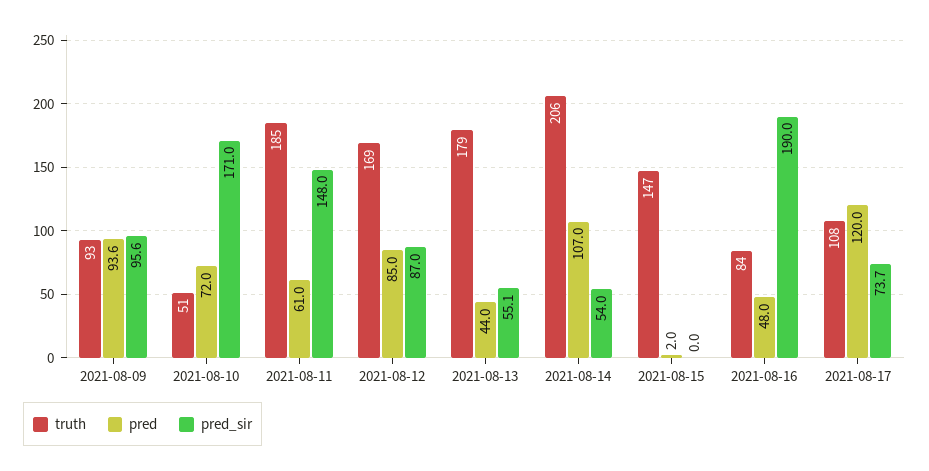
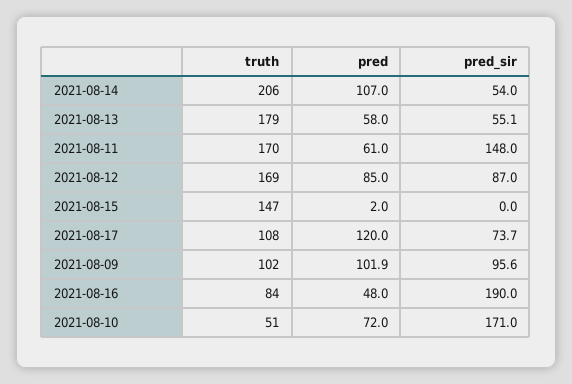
truth, 2021-08-09: 93 -> 102
pred, 2021-08-09: 93.6 -> 101.9
truth, 2021-08-11: 185 -> 170
pred, 2021-08-13: 44 -> 58

